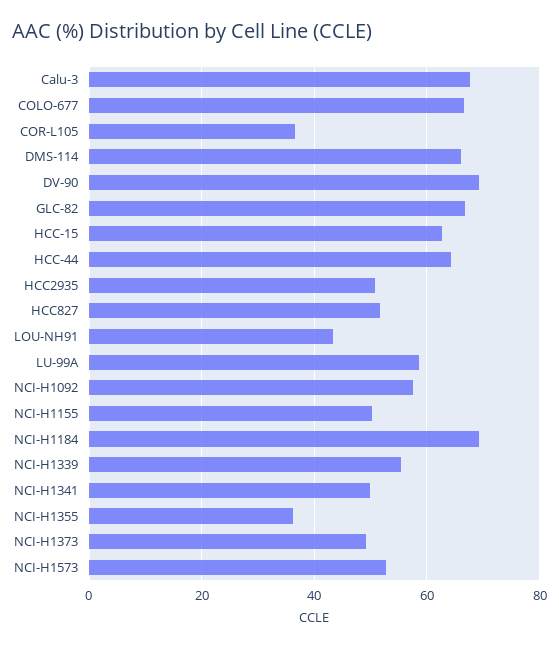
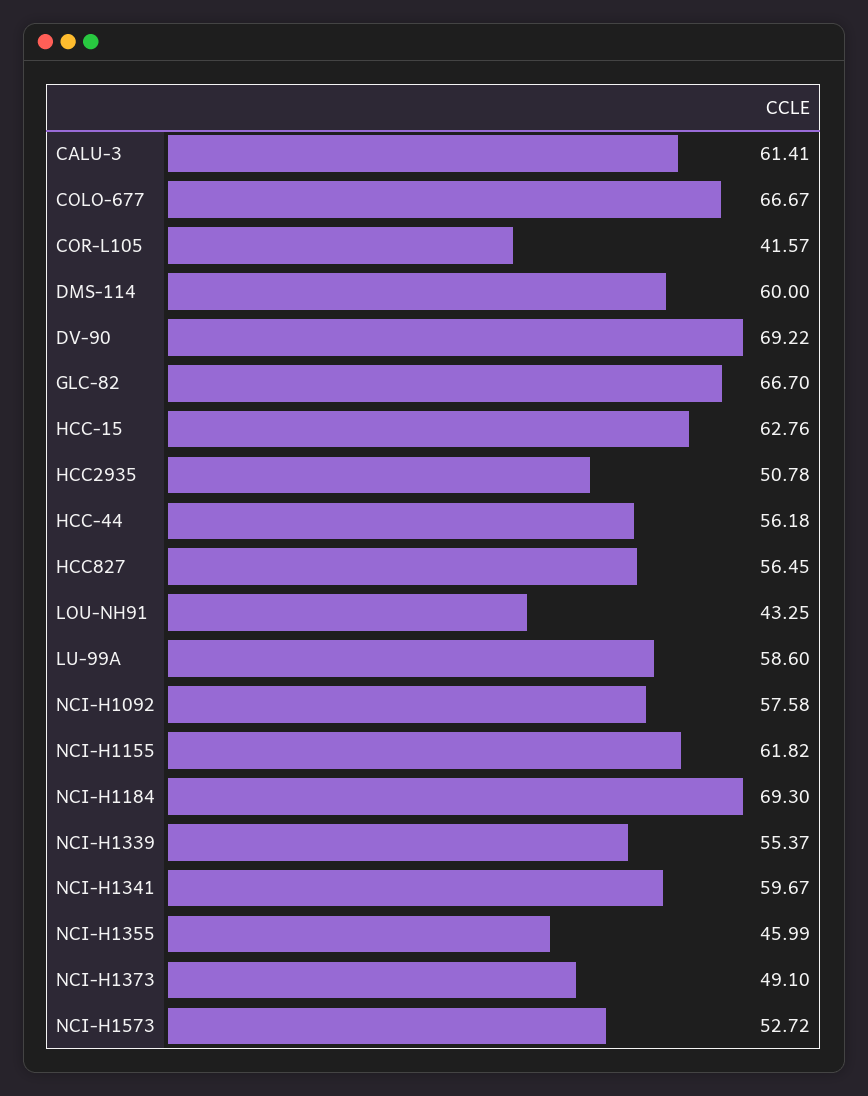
Calu-3: 68 -> 61.41
COR-L105: 36 -> 41.57
DMS-114: 66 -> 60
HCC-44: 64 -> 56.18
HCC827: 52 -> 56.45
NCI-H1155: 50 -> 61.82
NCI-H1341: 50 -> 59.67
NCI-H1355: 36 -> 45.99

